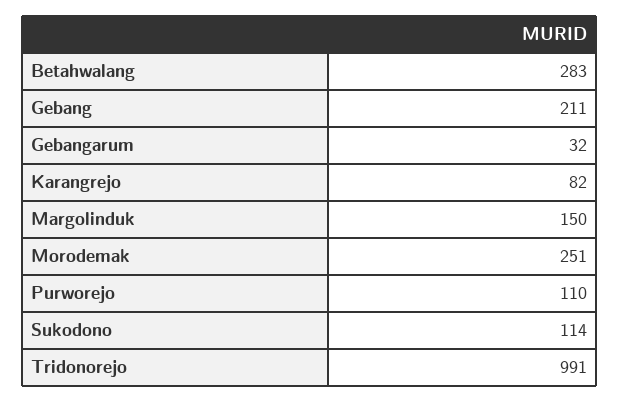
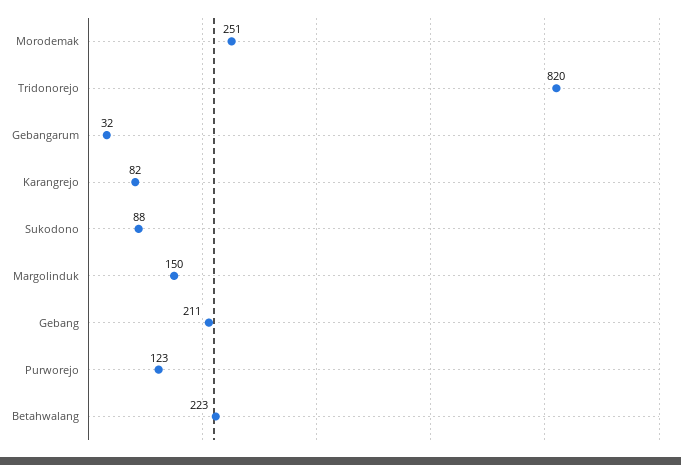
Betahwalang: 283 -> 223
Purworejo: 110 -> 123
Sukodono: 114 -> 88
Tridonorejo: 991 -> 820

